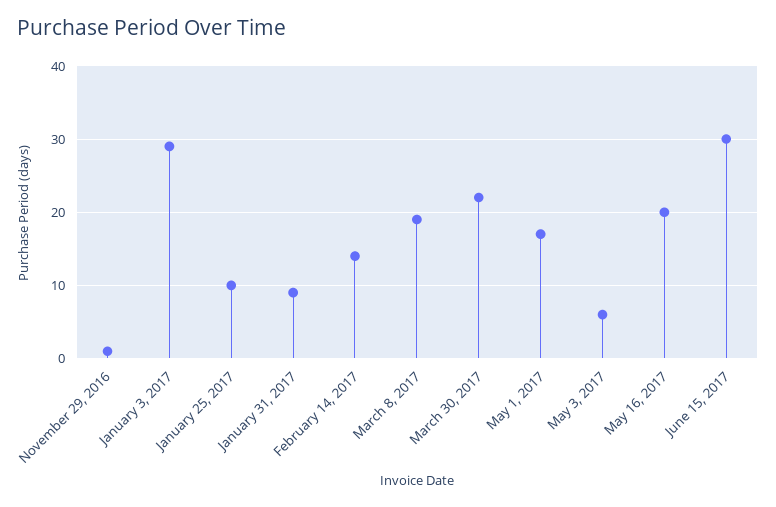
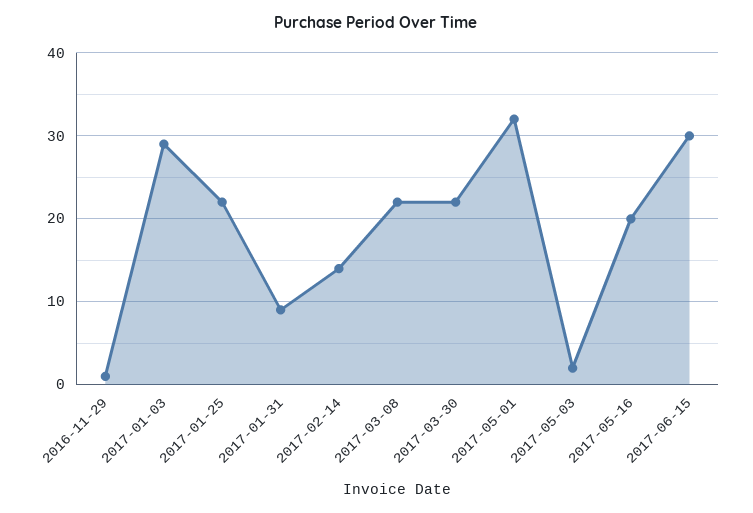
January 25, 2017: 10 -> 22
March 8, 2017: 19 -> 22
May 1, 2017: 17 -> 32
May 3, 2017: 6 -> 2

